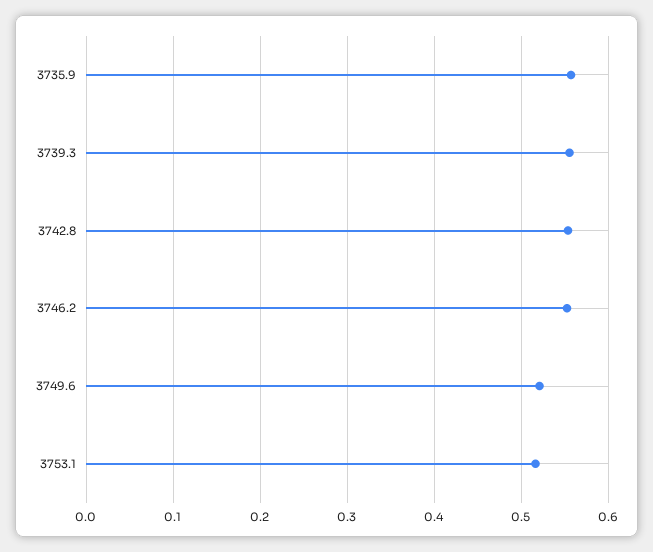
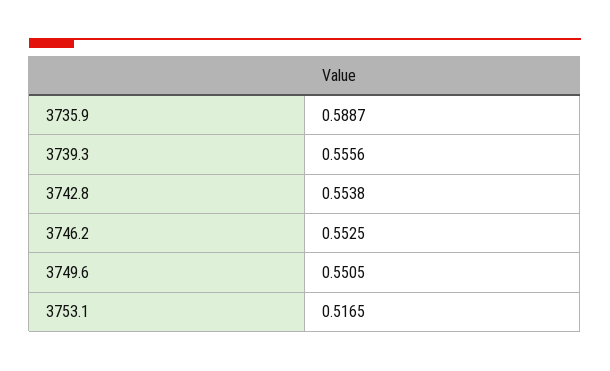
3735.9: 0.56 -> 0.5887
3749.6: 0.52 -> 0.5505

